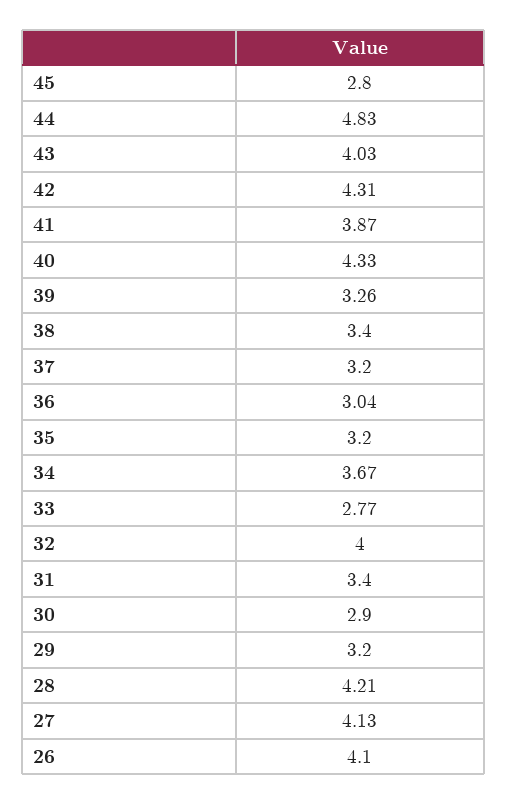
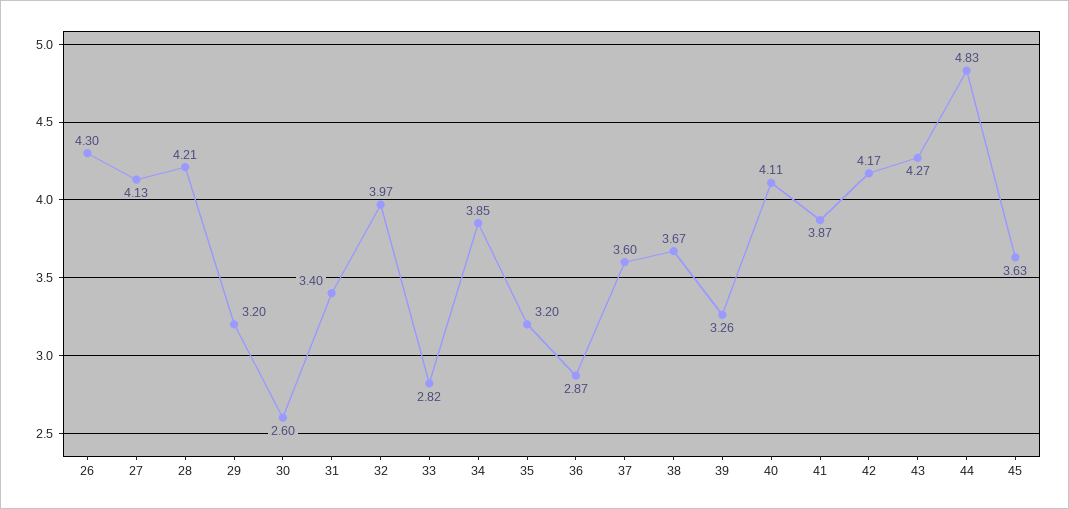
45: 2.8 -> 3.63
43: 4.03 -> 4.27
42: 4.31 -> 4.17
40: 4.33 -> 4.11
38: 3.4 -> 3.67
37: 3.2 -> 3.6
36: 3.04 -> 2.87
34: 3.67 -> 3.85
33: 2.77 -> 2.82
32: 4 -> 3.97
30: 2.9 -> 2.6
26: 4.1 -> 4.3

